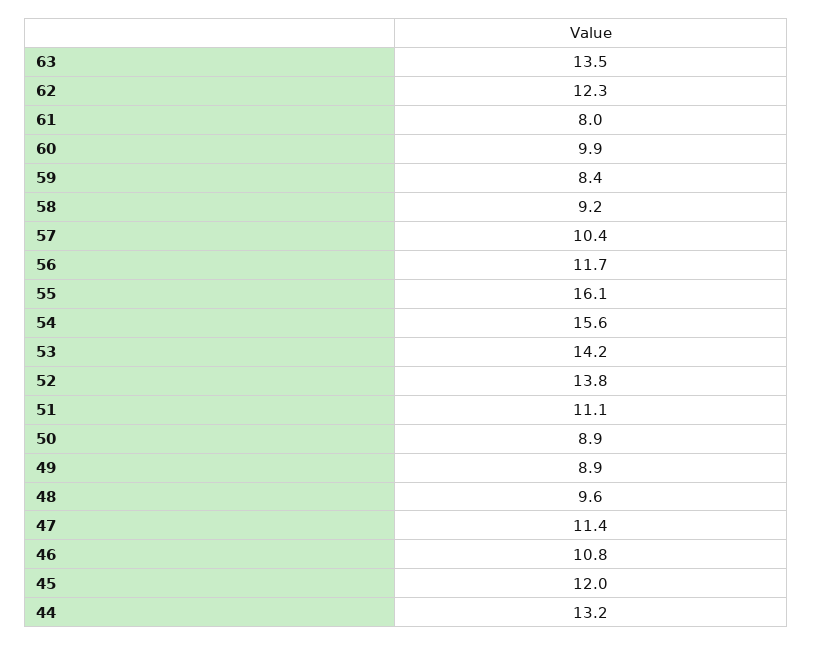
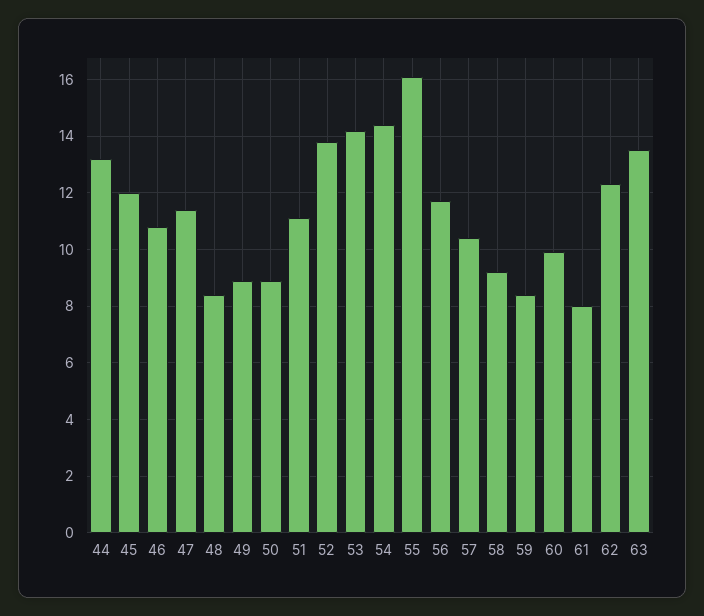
54: 15.6 -> 14.5
48: 9.6 -> 8.5

